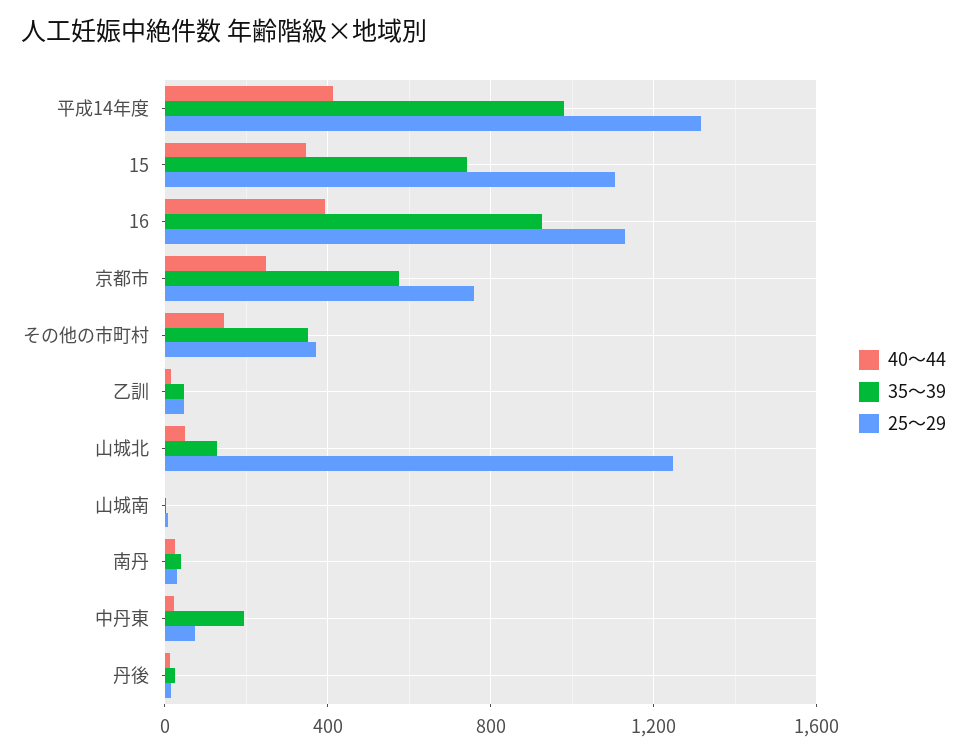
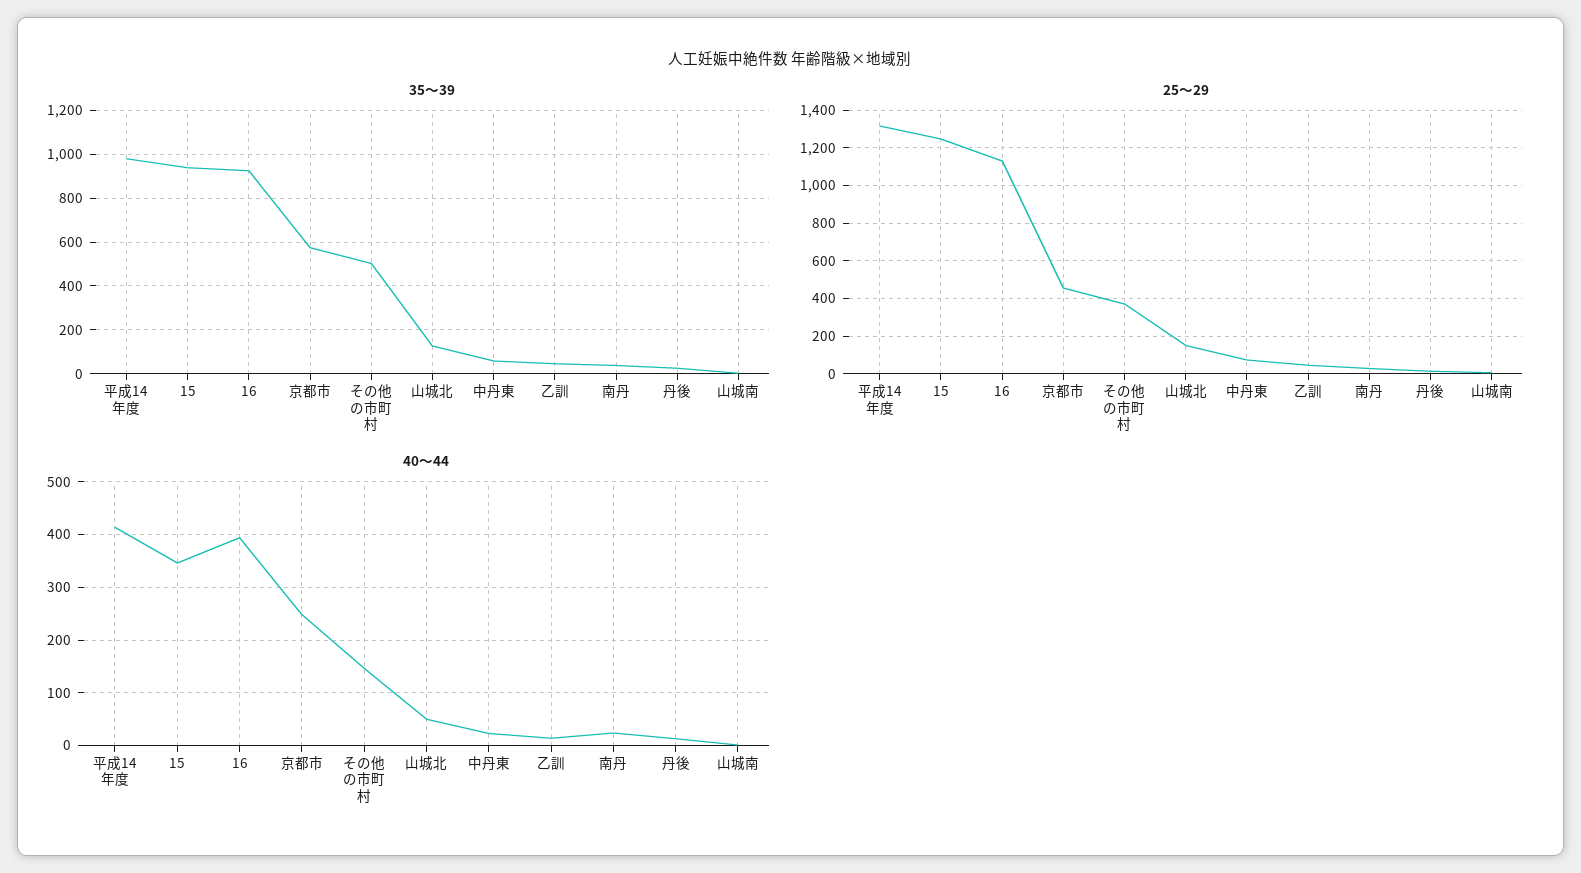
35～39, 15: 750 -> 950
25～29, 15: 1100 -> 1250
25～29, 京都市: 750 -> 450
35～39, その他の市町村: 350 -> 500
25～29, 山城北: 1250 -> 150
35～39, 中丹東: 200 -> 50

